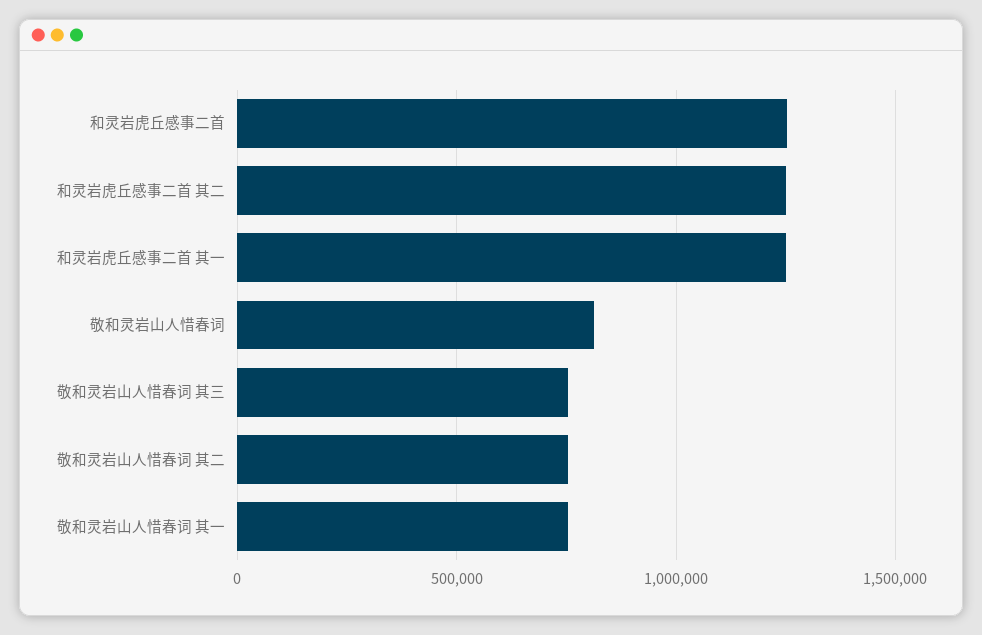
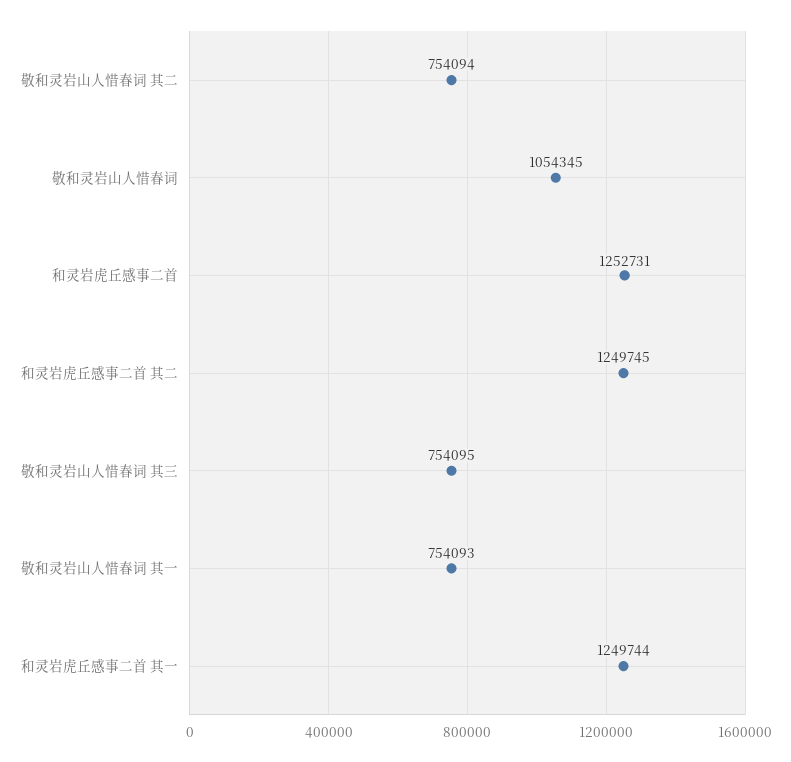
敬和灵岩山人惜春词: 800000 -> 1054345

